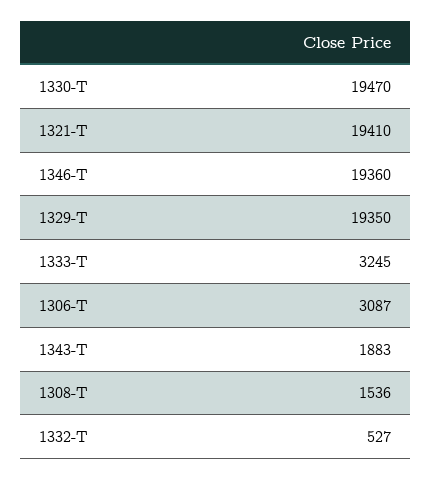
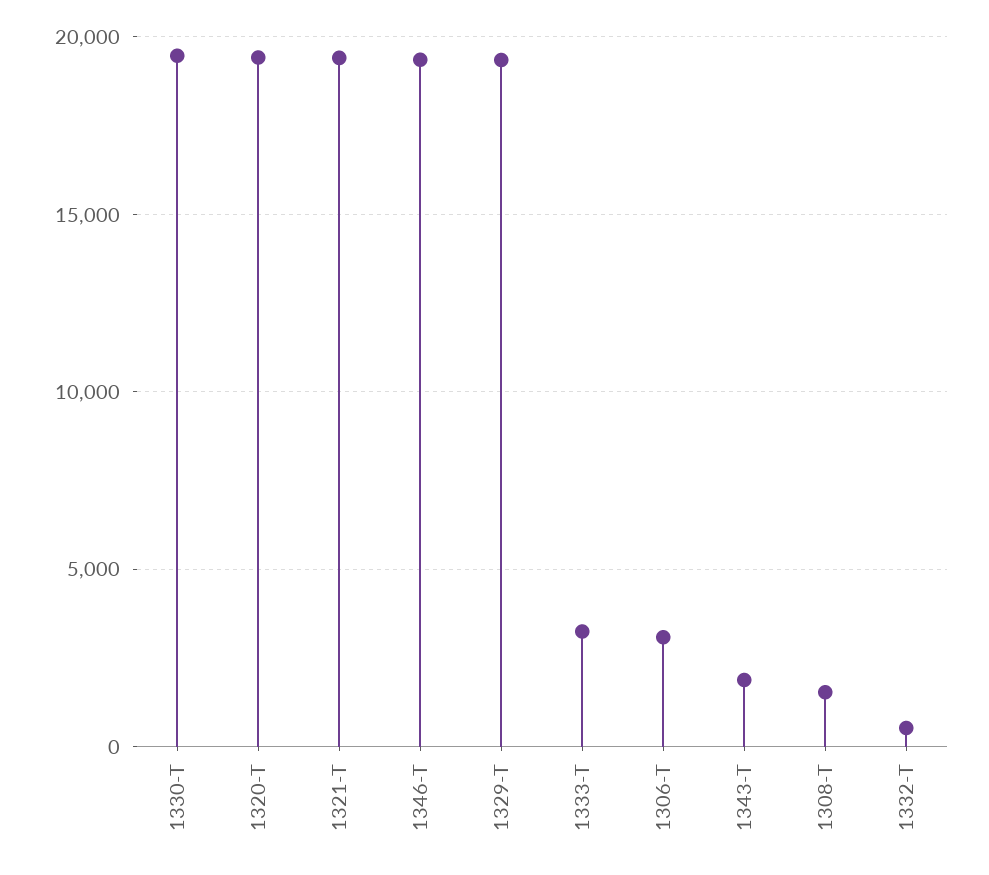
1320-T: none -> 19500

